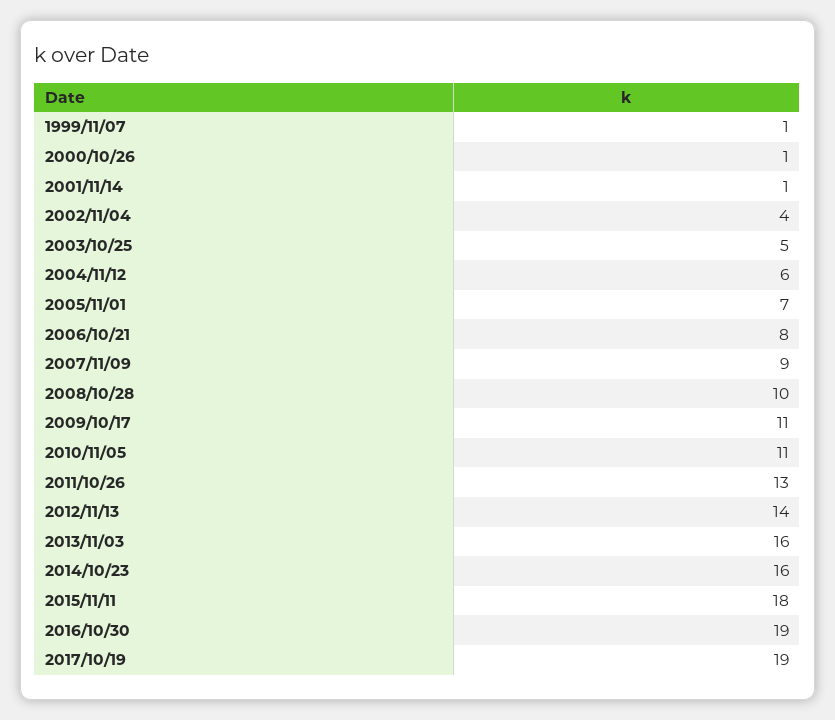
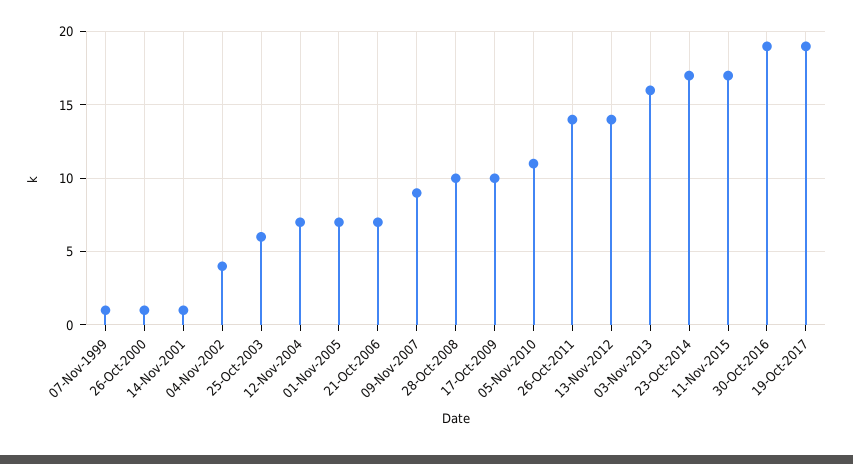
2003/10/25: 5 -> 6
2004/11/12: 6 -> 7
2006/10/21: 8 -> 7
2009/10/17: 11 -> 10
2011/10/26: 13 -> 14
2014/10/23: 16 -> 17
2015/11/11: 18 -> 17

